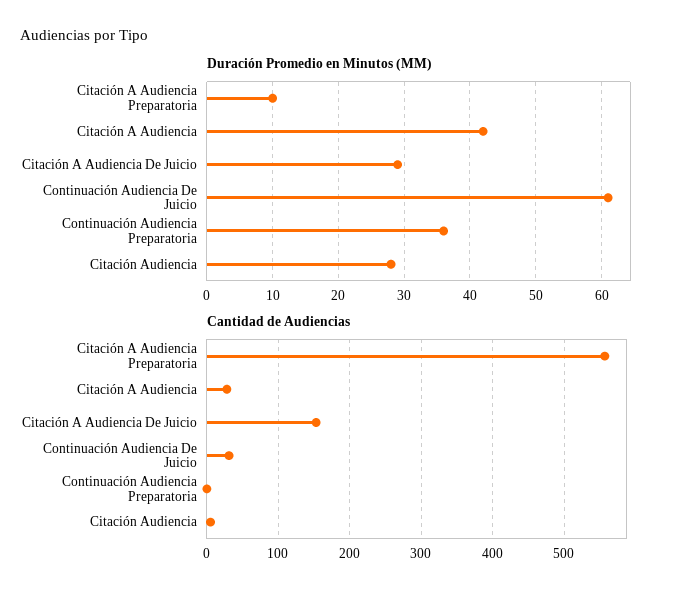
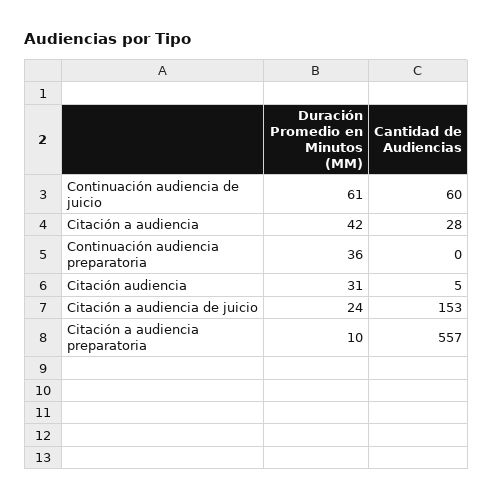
Duración Promedio en Minutos (MM), Citación A Audiencia De Juicio: 29 -> 24
Duración Promedio en Minutos (MM), Citación Audiencia: 28 -> 31
Cantidad de Audiencias, Continuación Audiencia De Juicio: 30 -> 60

